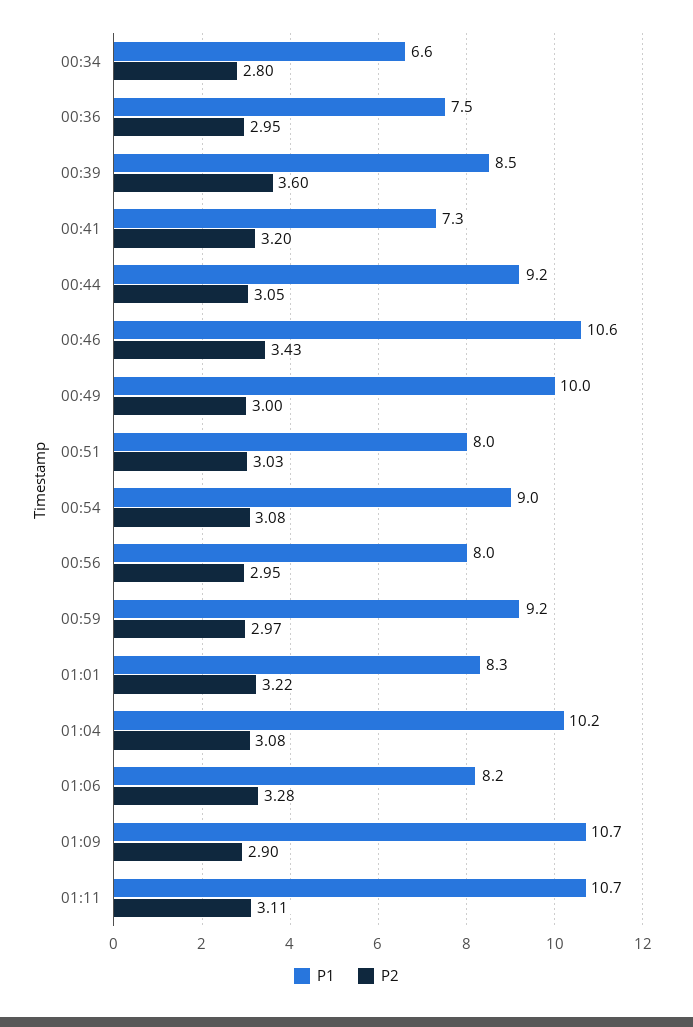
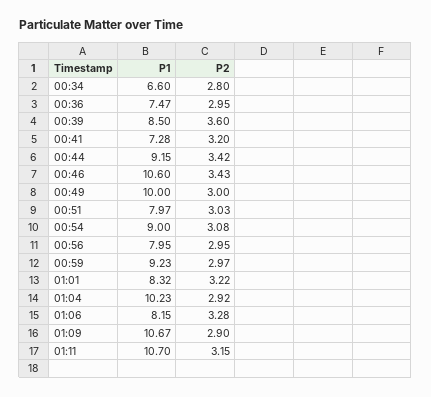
P2, 00:44: 3.05 -> 3.42
P2, 01:04: 3.08 -> 2.92
P2, 01:11: 3.11 -> 3.15

